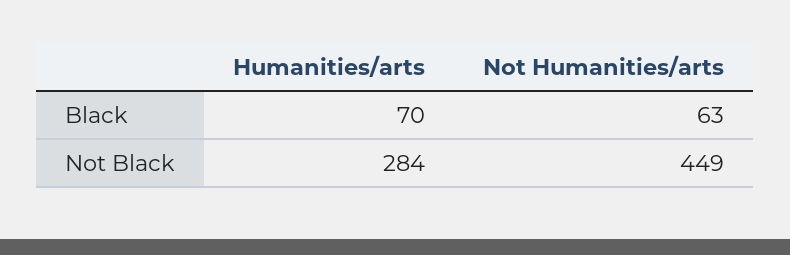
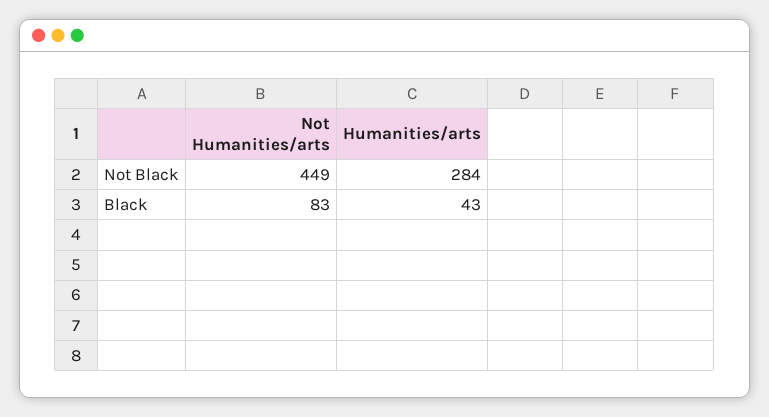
Humanities/arts, Black: 70 -> 43
Not Humanities/arts, Black: 63 -> 83

